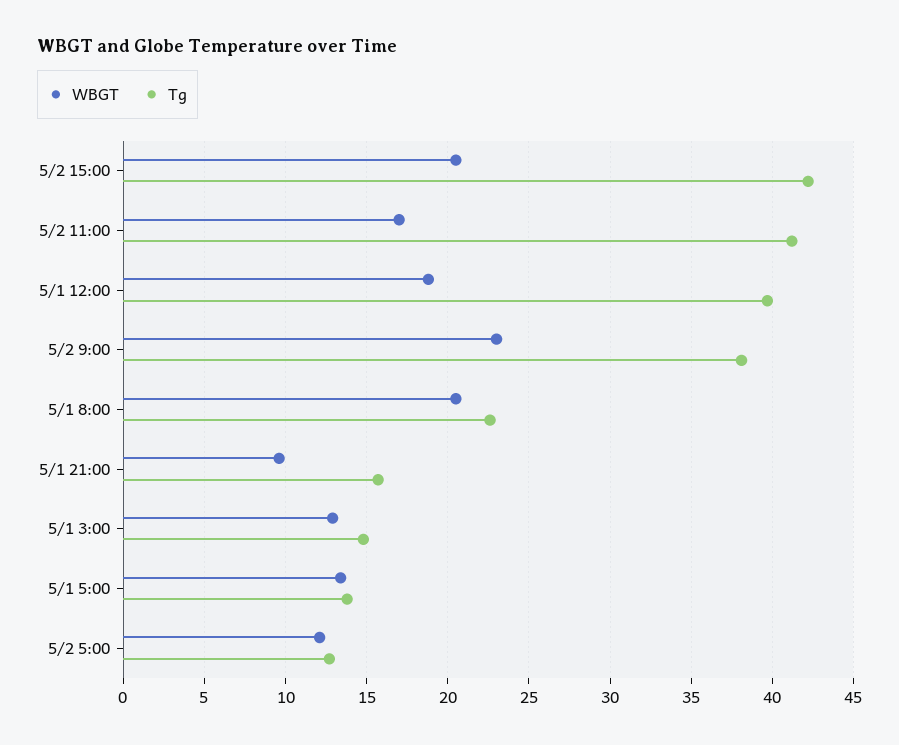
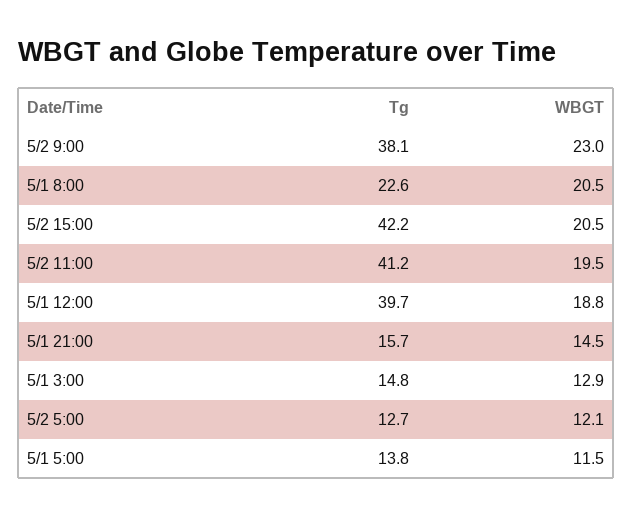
WBGT, 5/2 11:00: 17 -> 19.5
WBGT, 5/1 21:00: 9.5 -> 14.5
WBGT, 5/1 5:00: 13.5 -> 11.5

